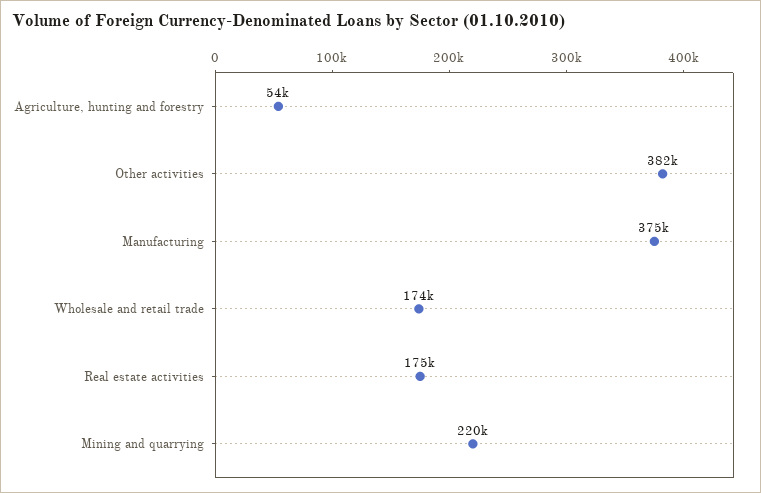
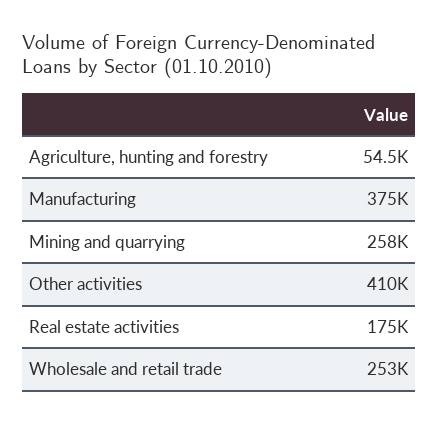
Other activities: 382000 -> 410000
Wholesale and retail trade: 174000 -> 253000
Mining and quarrying: 220000 -> 258000

